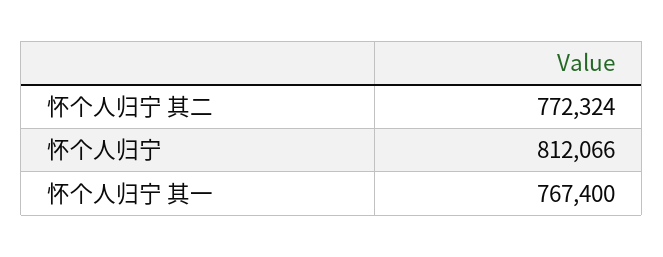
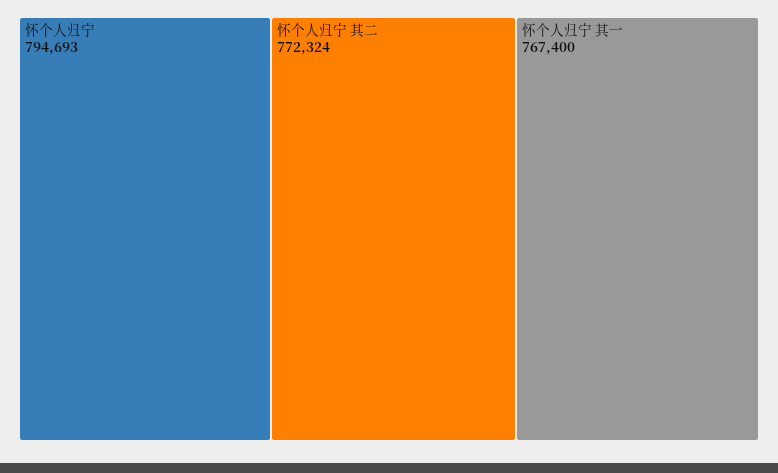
怀个人归宁: 812066 -> 794693

